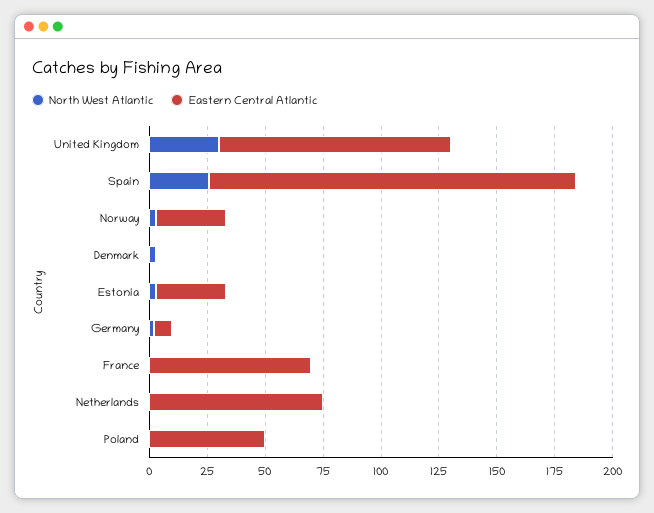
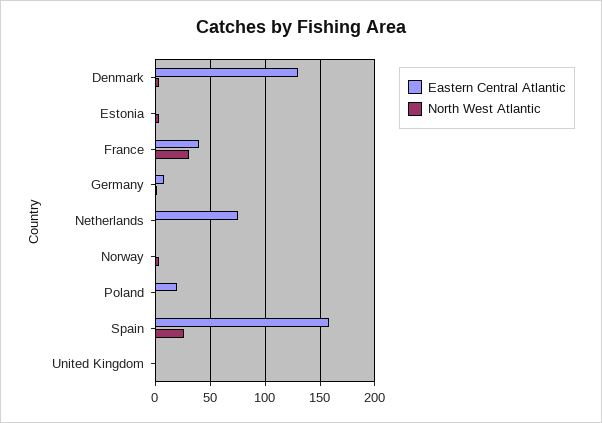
North West Atlantic, United Kingdom: 30 -> 0
Eastern Central Atlantic, United Kingdom: 100 -> 0
Eastern Central Atlantic, Norway: 30 -> 0
Eastern Central Atlantic, Denmark: 0 -> 130
Eastern Central Atlantic, Estonia: 30 -> 0
North West Atlantic, France: 0 -> 30
Eastern Central Atlantic, France: 70 -> 40
Eastern Central Atlantic, Poland: 50 -> 20

